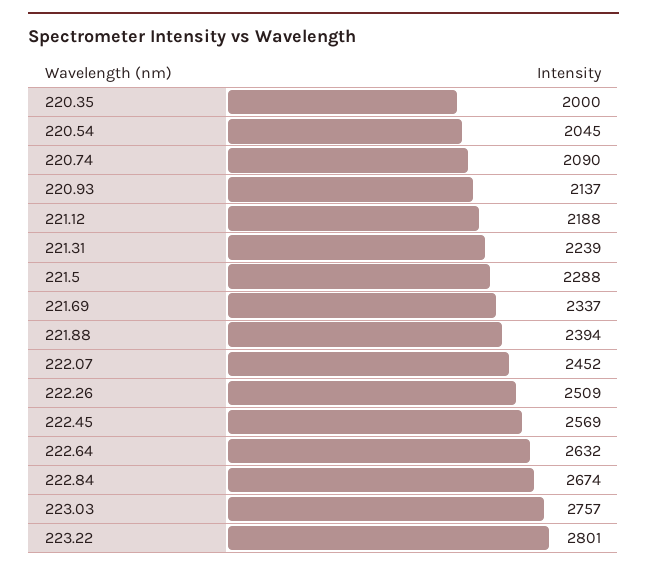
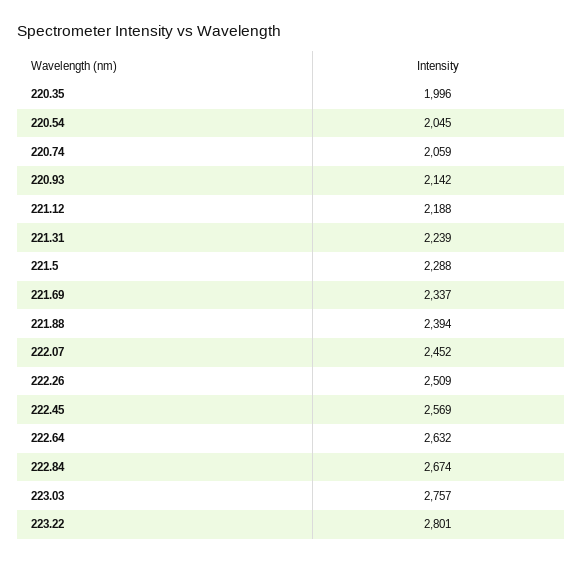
220.35: 2000 -> 1996
220.74: 2090 -> 2059
220.93: 2137 -> 2142

